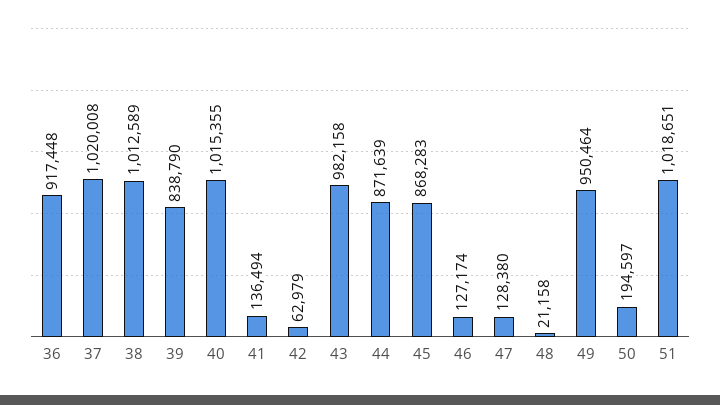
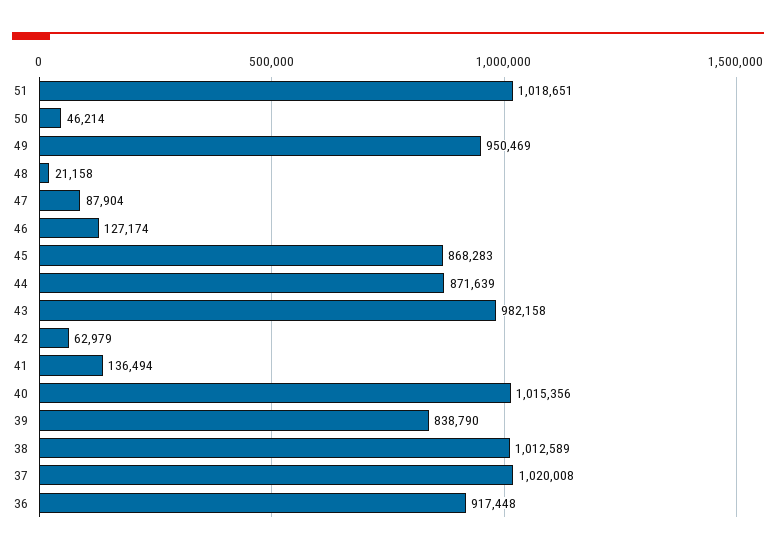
40: 1015355 -> 1015356
47: 128380 -> 87904
49: 950464 -> 950469
50: 194597 -> 46214

